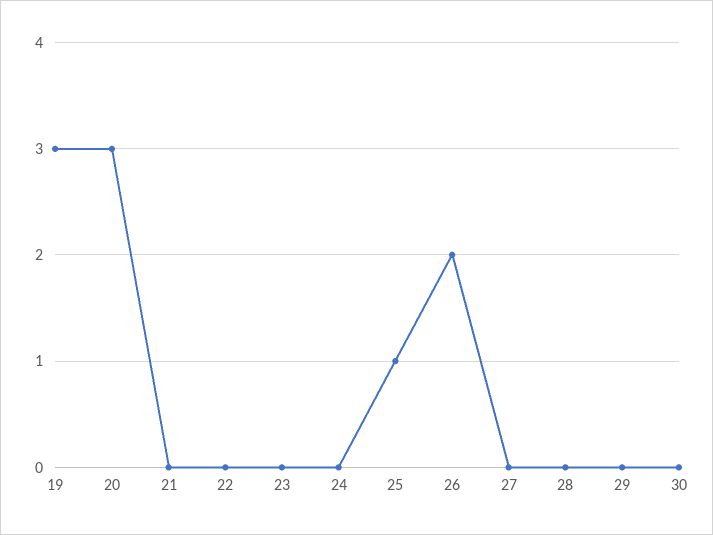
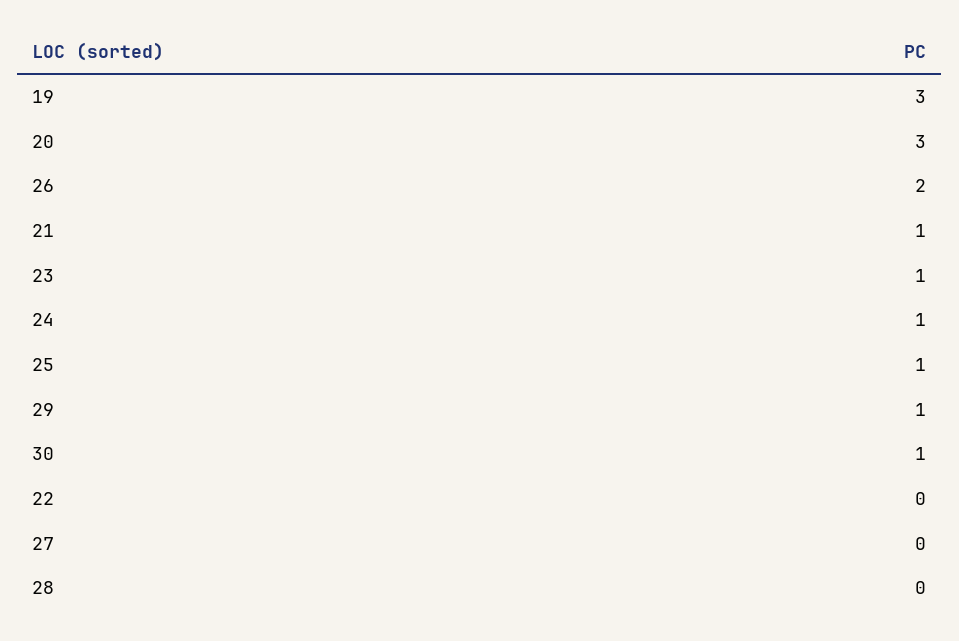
21: 0 -> 1
23: 0 -> 1
24: 0 -> 1
29: 0 -> 1
30: 0 -> 1

